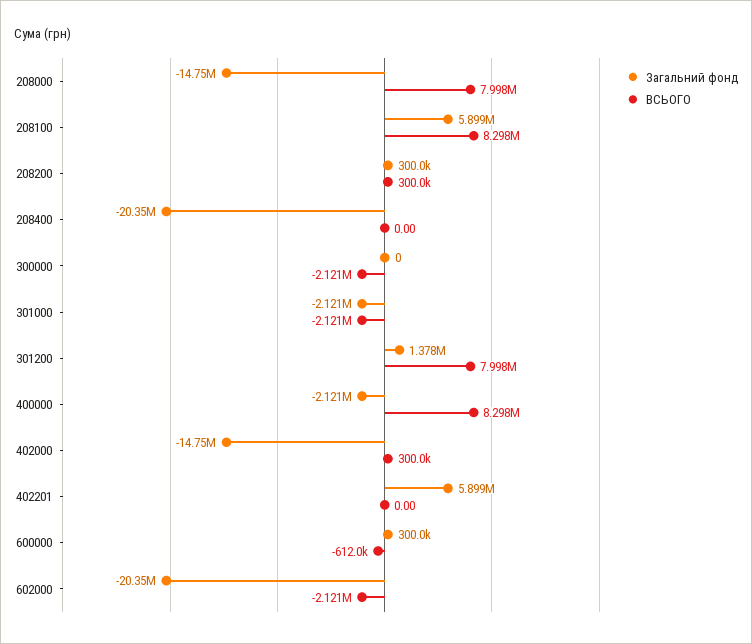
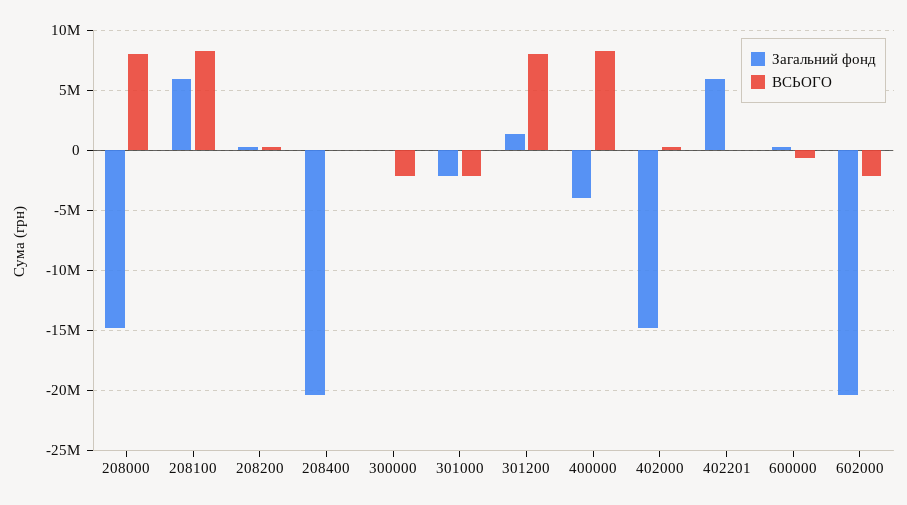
Загальний фонд, 400000: -2121000 -> -4000000

